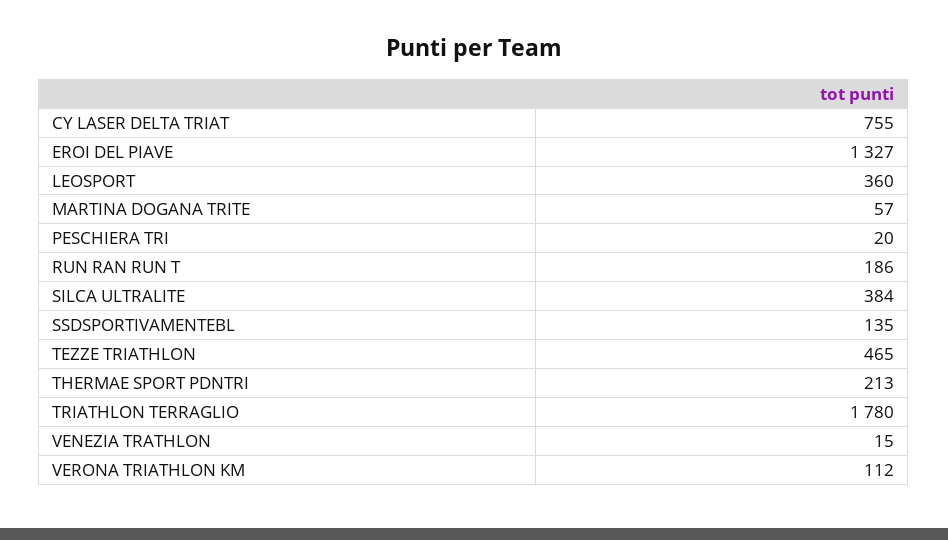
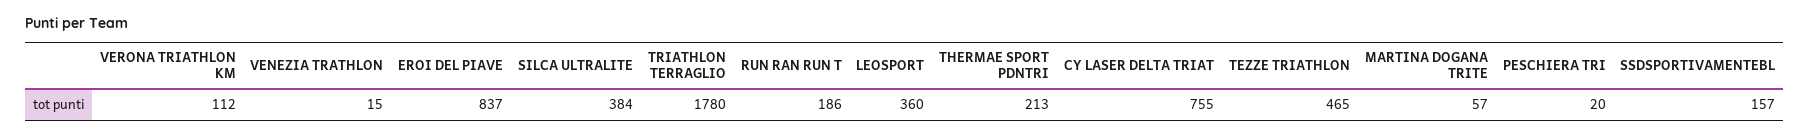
EROI DEL PIAVE: 1327 -> 837
SSDSPORTIVAMENTEBL: 135 -> 157

